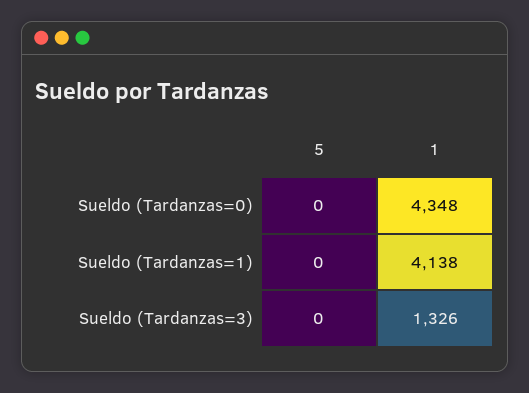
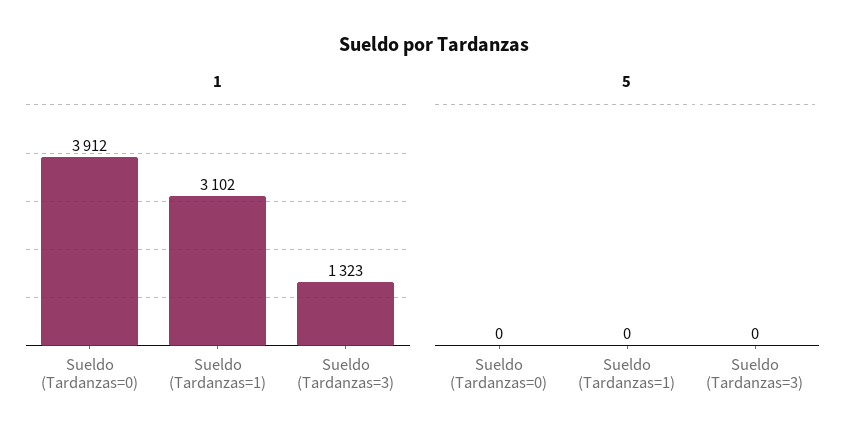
1, Sueldo (Tardanzas=0): 4348 -> 3912
1, Sueldo (Tardanzas=1): 4138 -> 3102
1, Sueldo (Tardanzas=3): 1326 -> 1323

